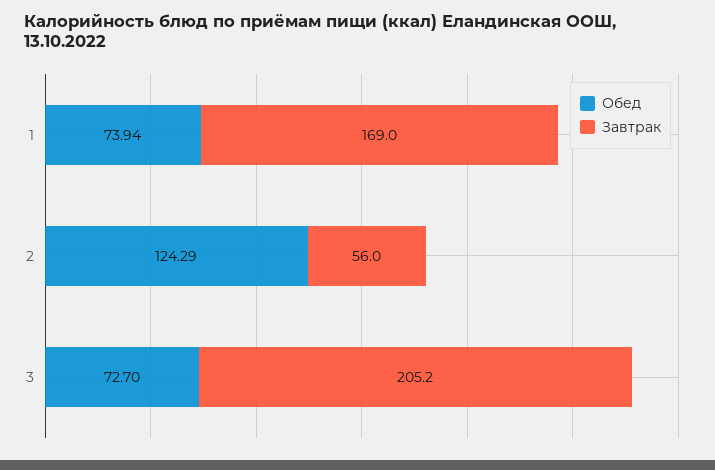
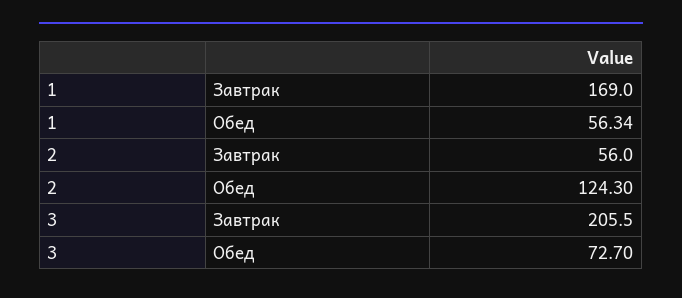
Обед, 1: 73.94 -> 56.34
Обед, 2: 124.29 -> 124.3
Завтрак, 3: 205.2 -> 205.5

